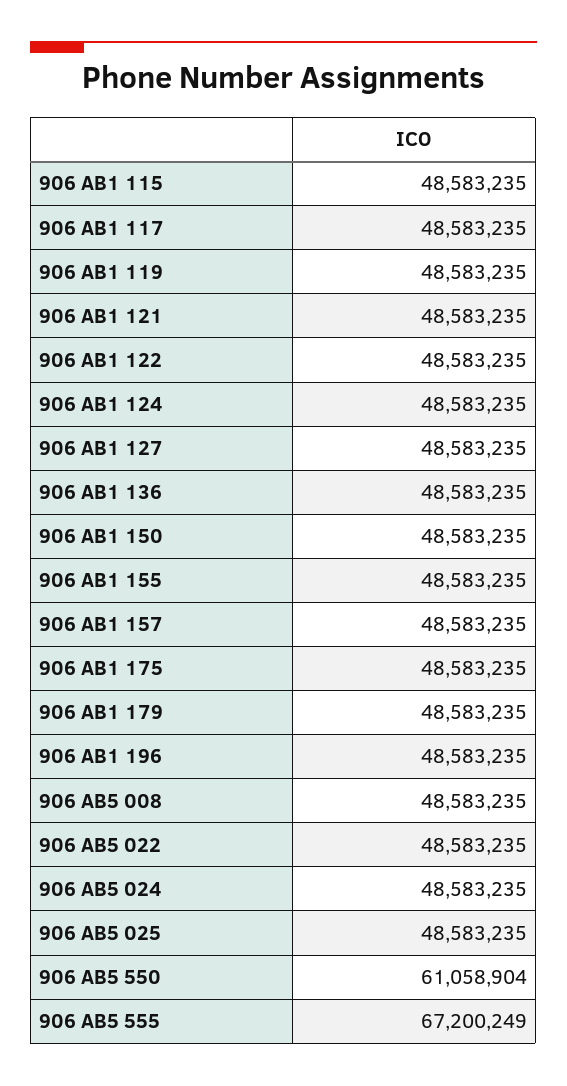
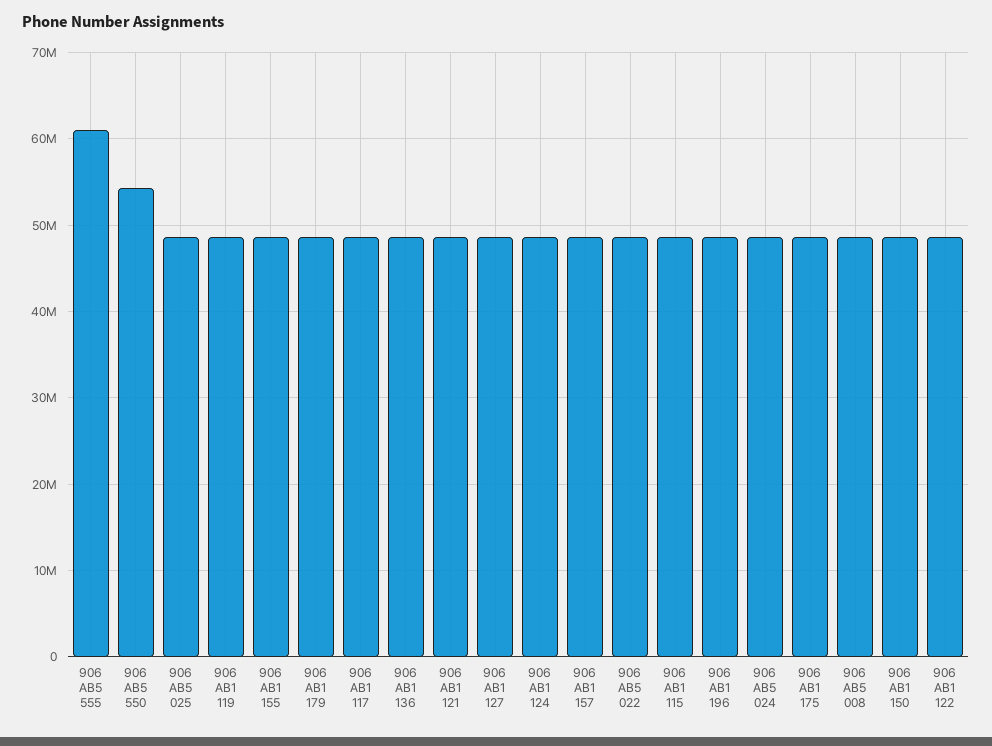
906 AB5 550: 61058904 -> 54000000
906 AB5 555: 67200249 -> 61000000

